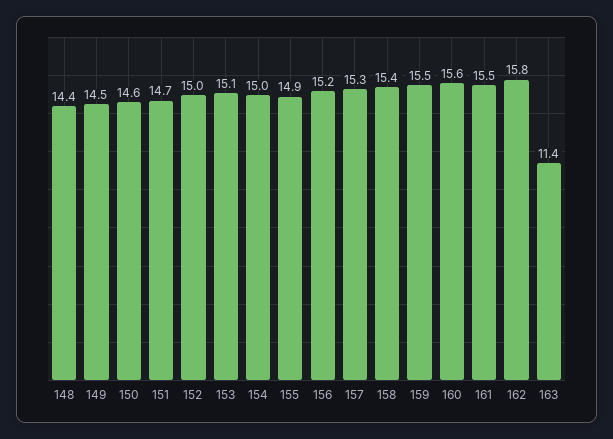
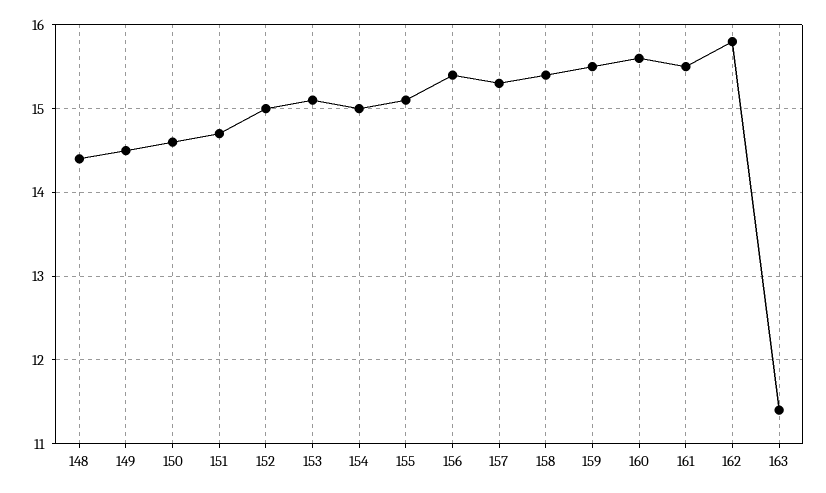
155: 14.9 -> 15.1
156: 15.2 -> 15.4

